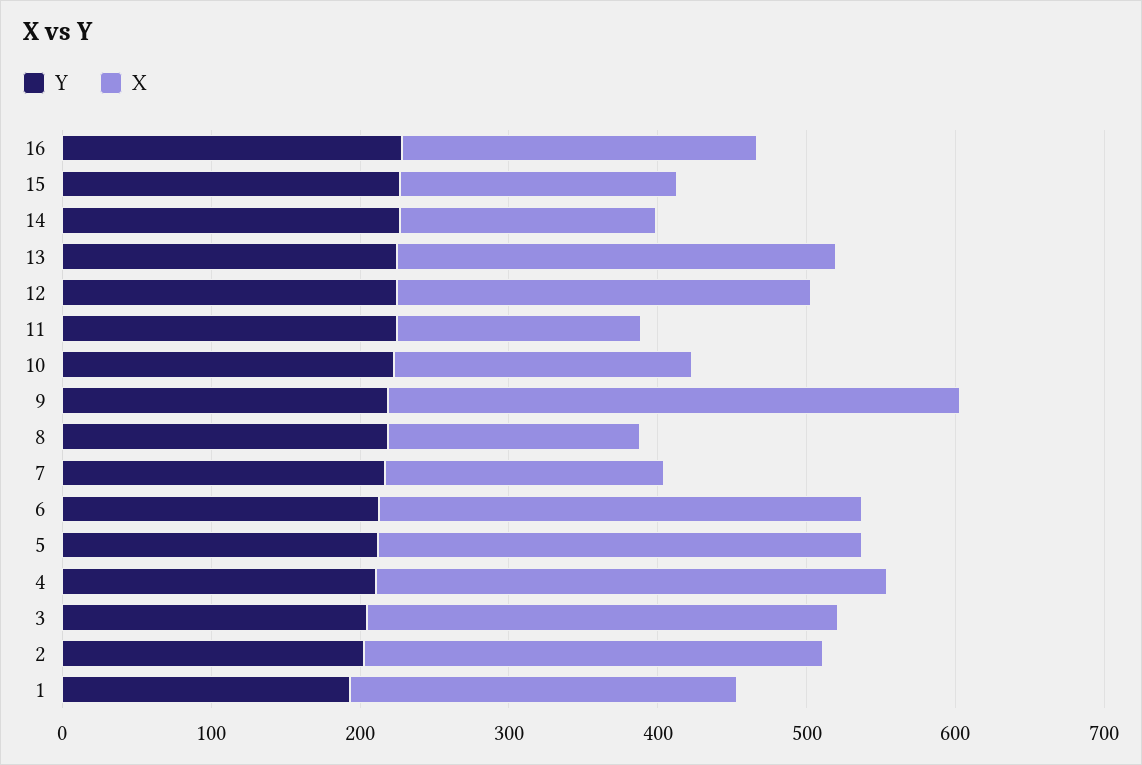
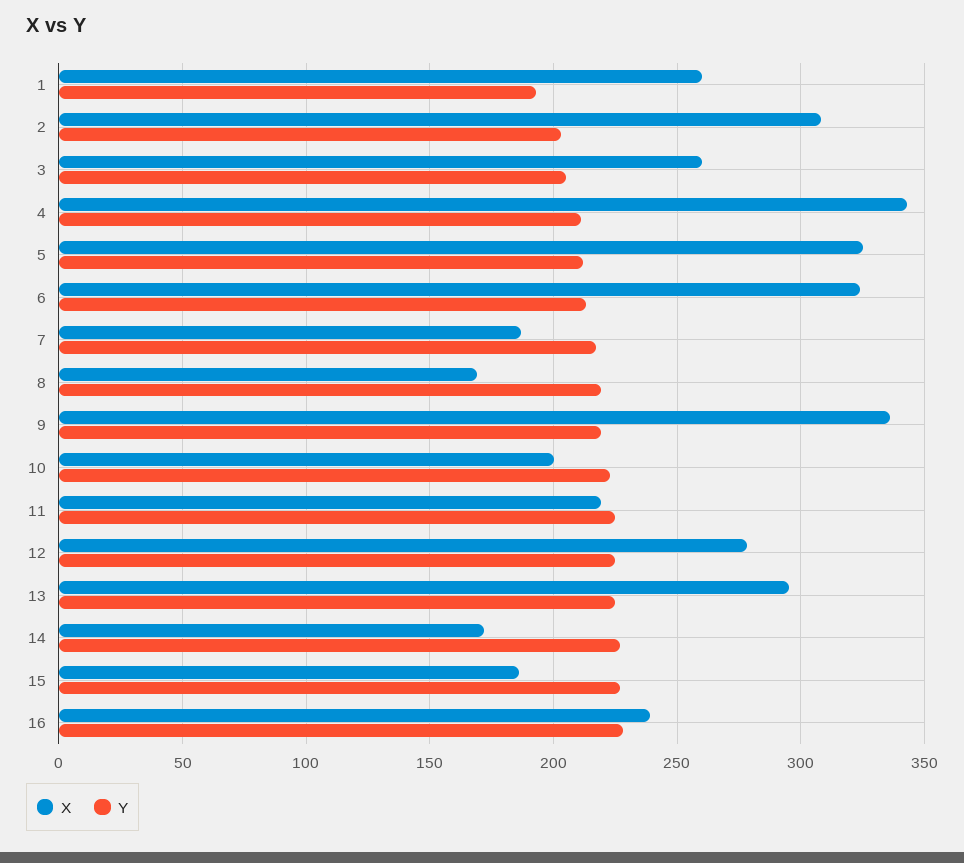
X, 11: 160 -> 220
X, 9: 380 -> 335
X, 3: 320 -> 260

